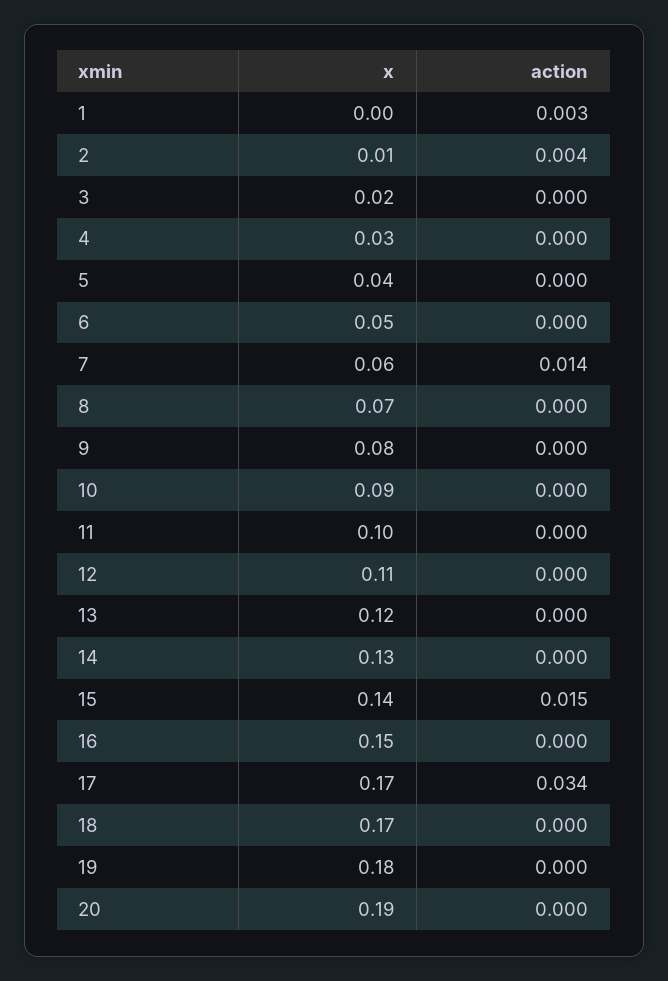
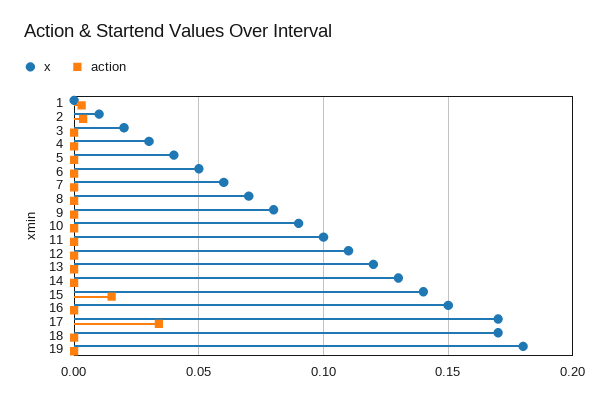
action, 7: 0.014 -> 0
x, 20: 0.19 -> none
action, 20: 0 -> none

